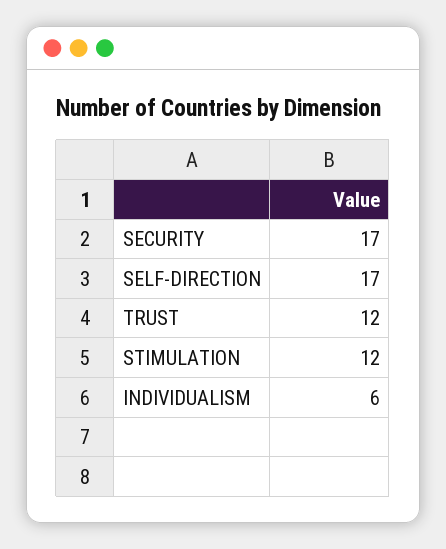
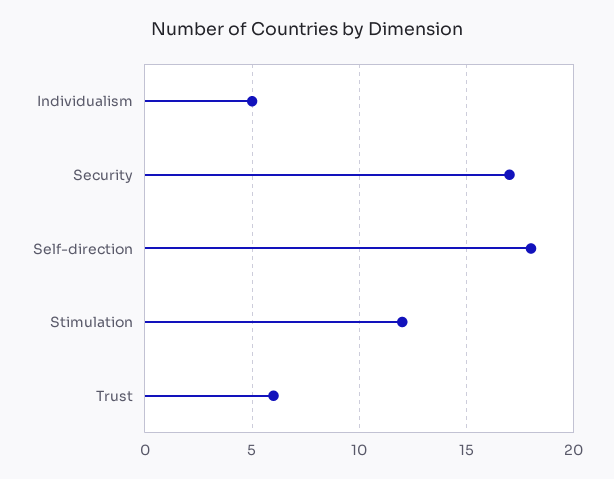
SELF-DIRECTION: 17 -> 18
TRUST: 12 -> 6
INDIVIDUALISM: 6 -> 5

